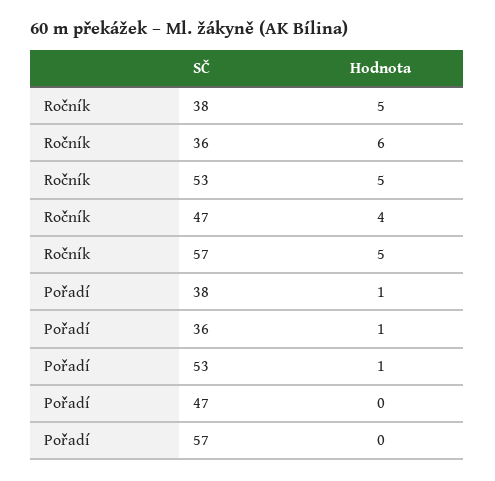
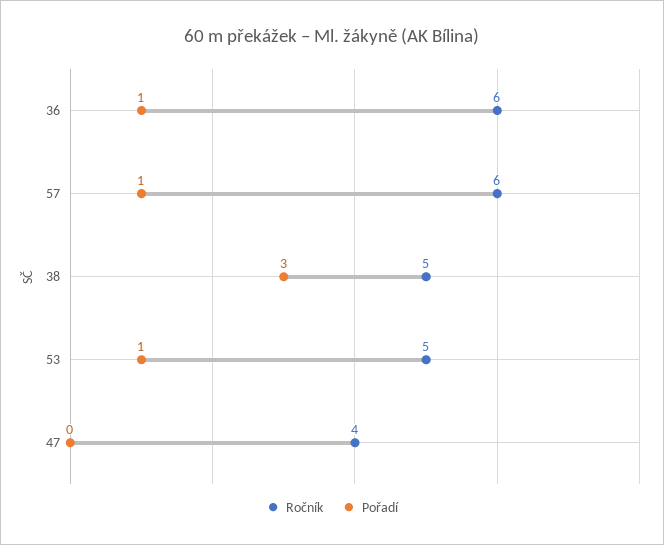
Ročník, 57: 5 -> 6
Pořadí, 38: 1 -> 3
Pořadí, 57: 0 -> 1

